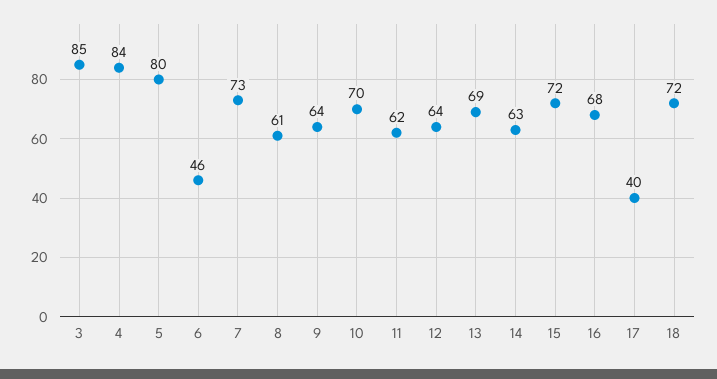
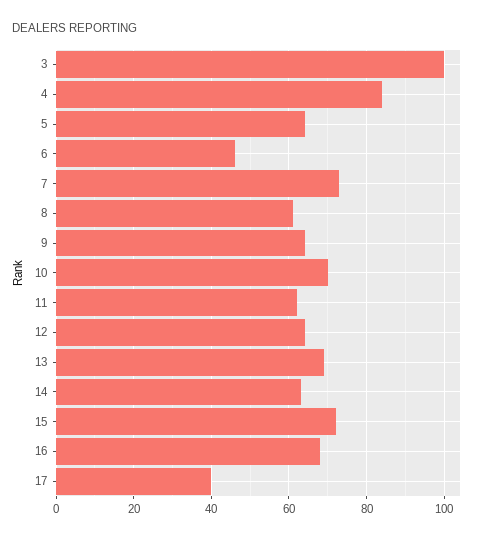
3: 85 -> 100
5: 80 -> 65
18: 72 -> none

